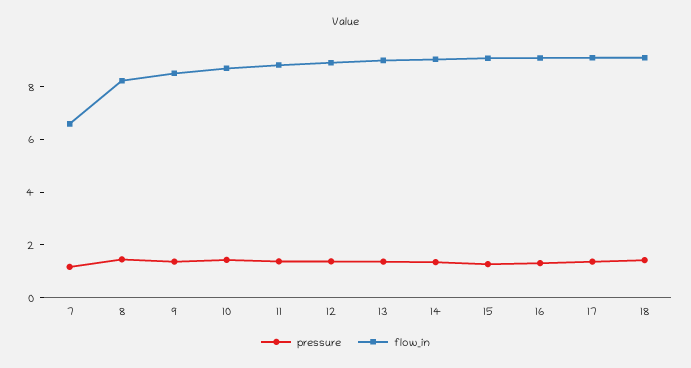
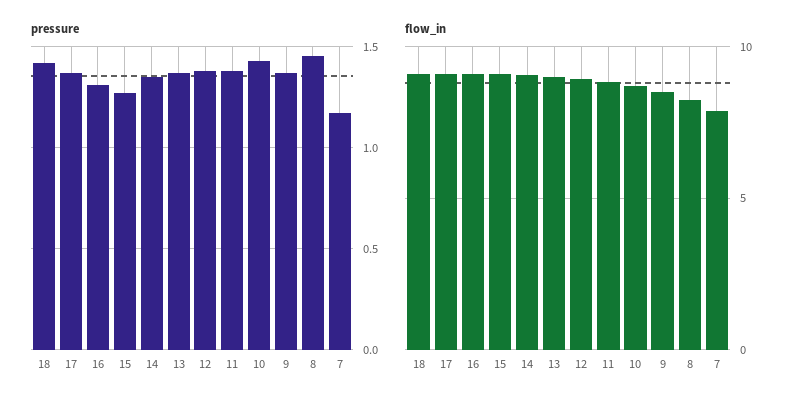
flow_in, 7: 6.5 -> 8

